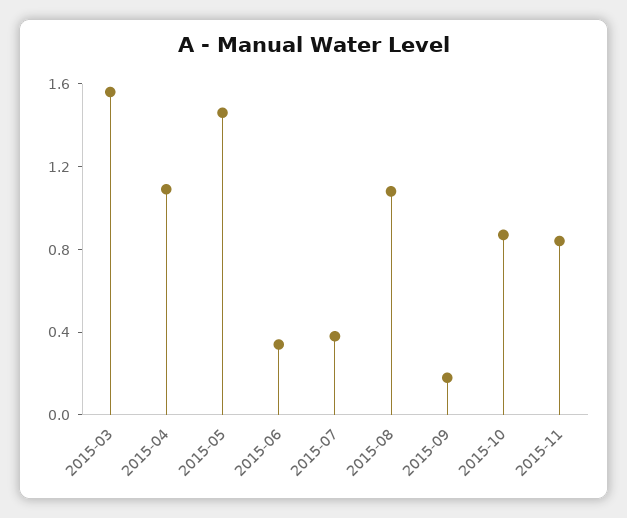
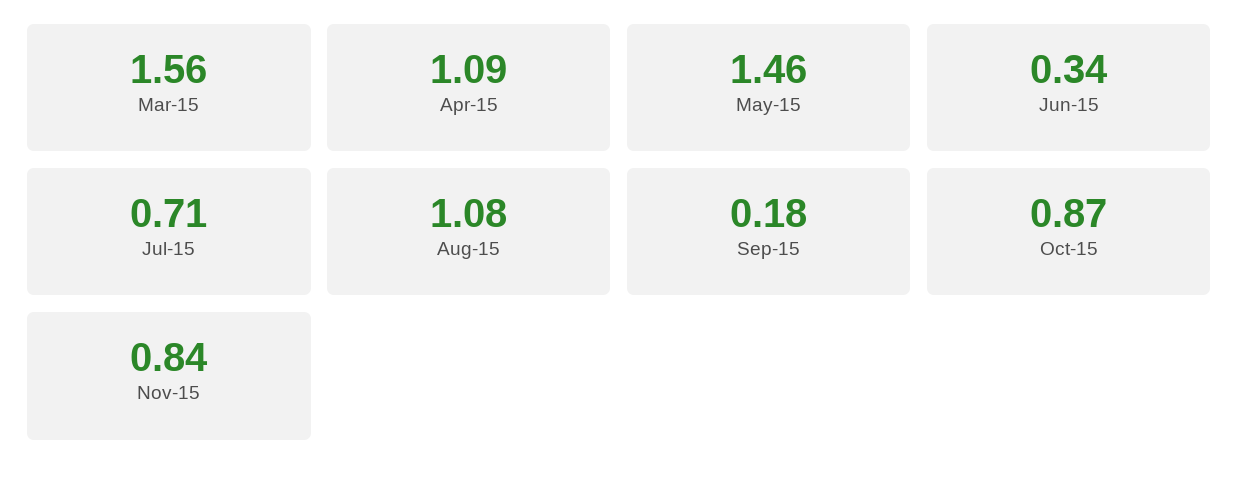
2015-07: 0.4 -> 0.71

